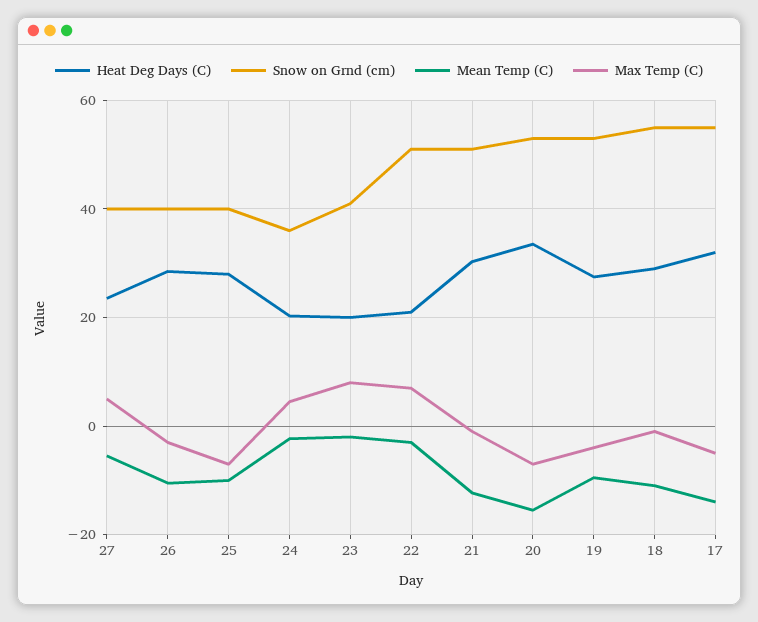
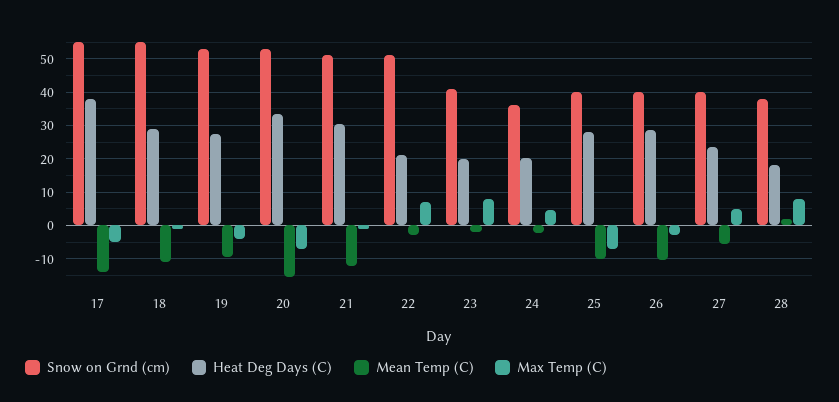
Heat Deg Days (C), 17: 32 -> 38
Snow on Grnd (cm), 28: none -> 38
Heat Deg Days (C), 28: none -> 18
Mean Temp (C), 28: none -> 2
Max Temp (C), 28: none -> 8

